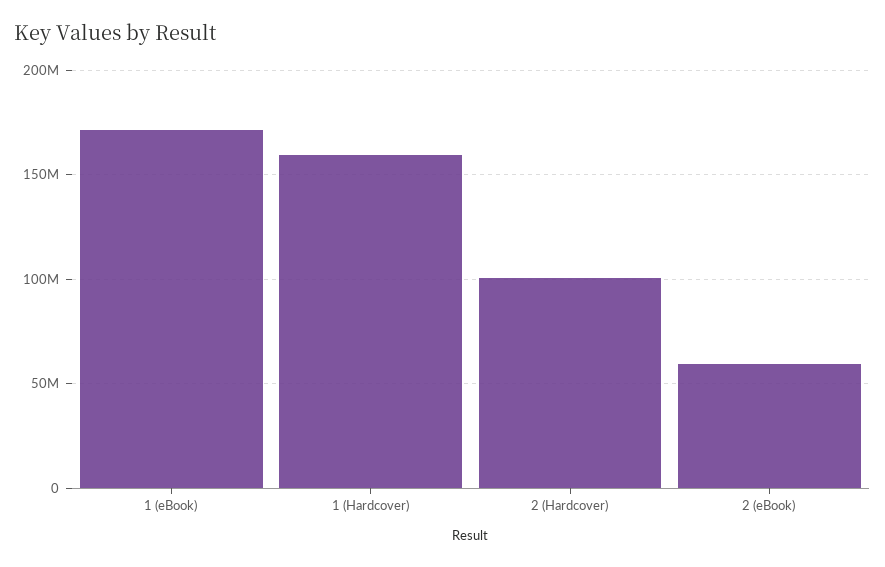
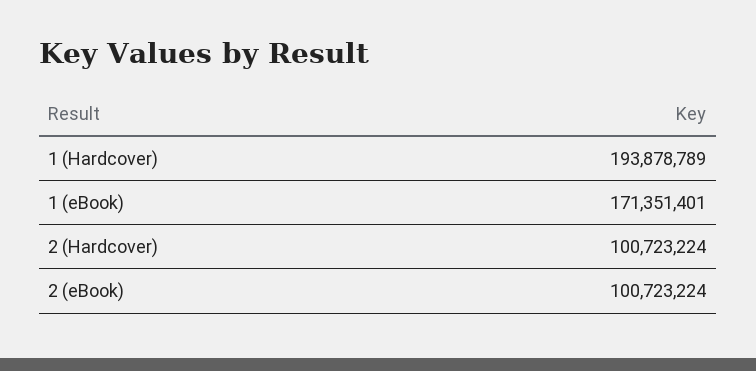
1 (Hardcover): 160000000 -> 193878789
2 (eBook): 60000000 -> 100723224

